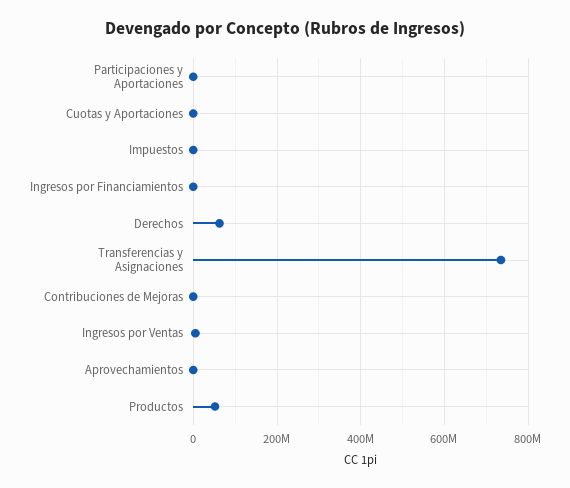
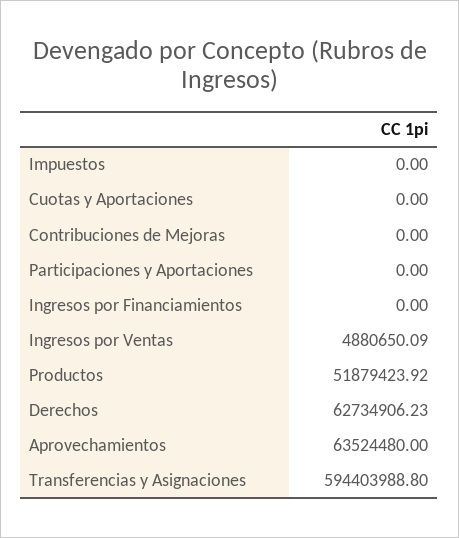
Transferencias y Asignaciones: 740000000 -> 594403988.8
Aprovechamientos: 0 -> 63524480

